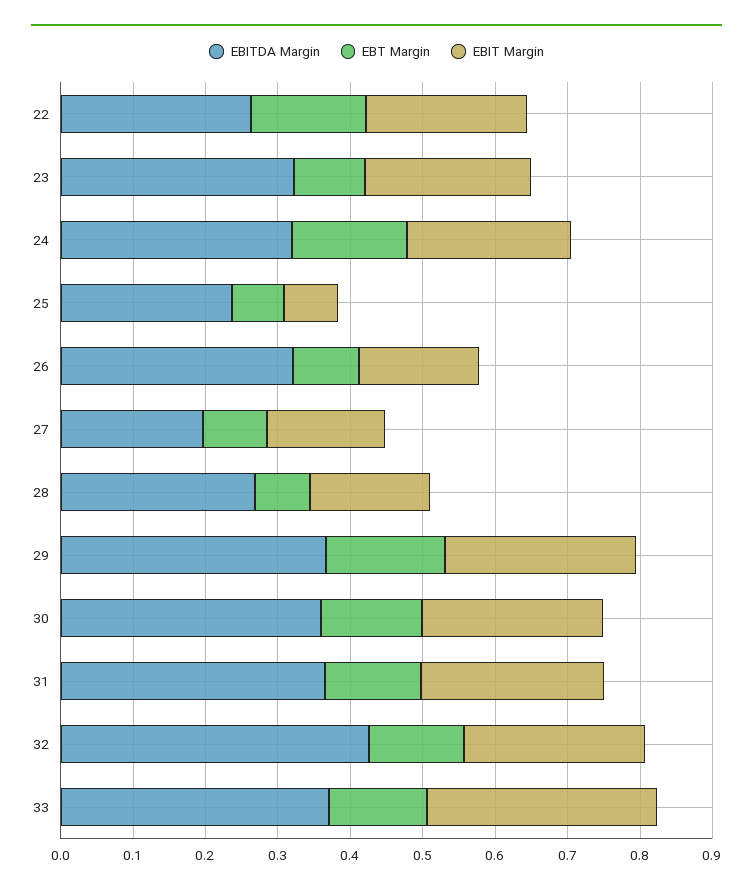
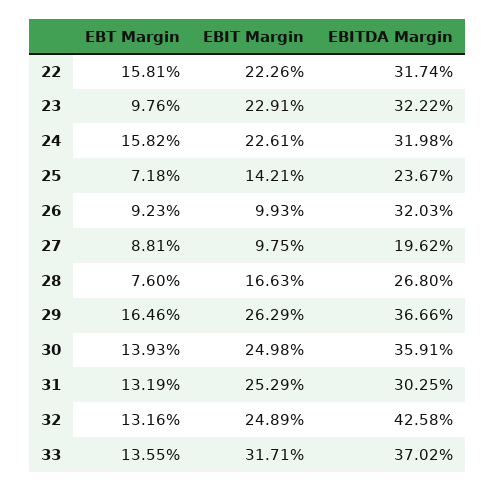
EBITDA Margin, 22: 0.26 -> 0.3174
EBIT Margin, 25: 0.08 -> 0.1421
EBIT Margin, 26: 0.16 -> 0.0993
EBIT Margin, 27: 0.16 -> 0.0975
EBITDA Margin, 31: 0.36 -> 0.3025

